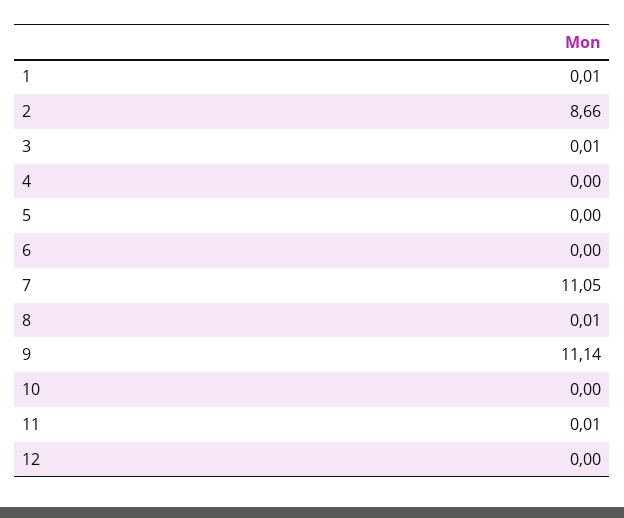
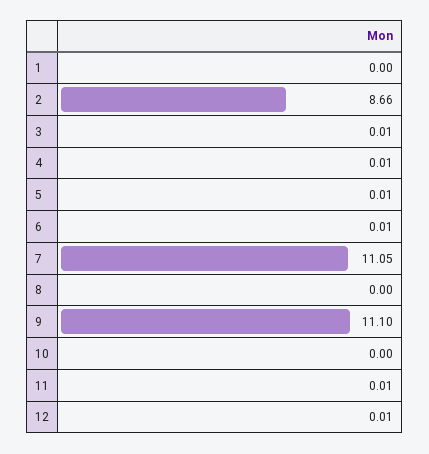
1: 0.01 -> 0
4: 0 -> 0.01
5: 0 -> 0.01
6: 0 -> 0.01
8: 0.01 -> 0
9: 11.14 -> 11.1
12: 0 -> 0.01

